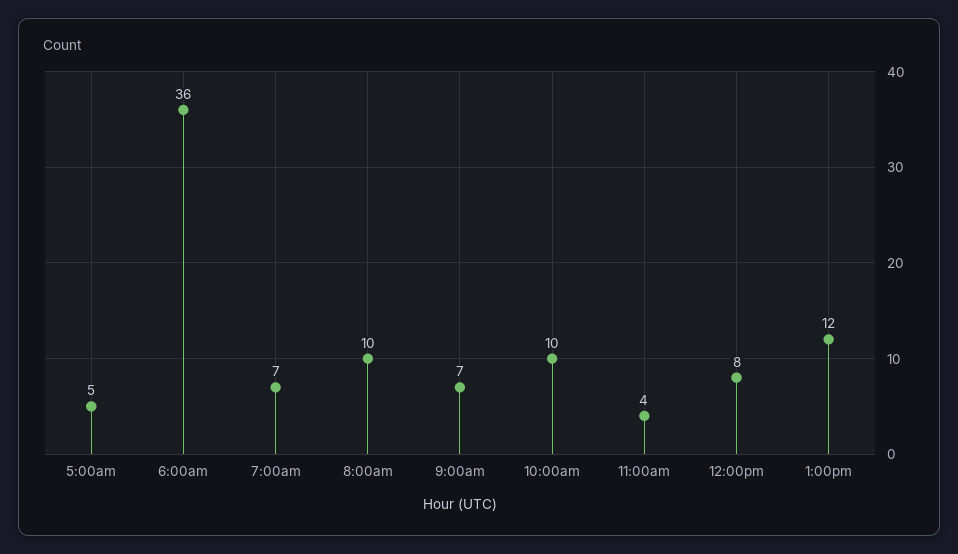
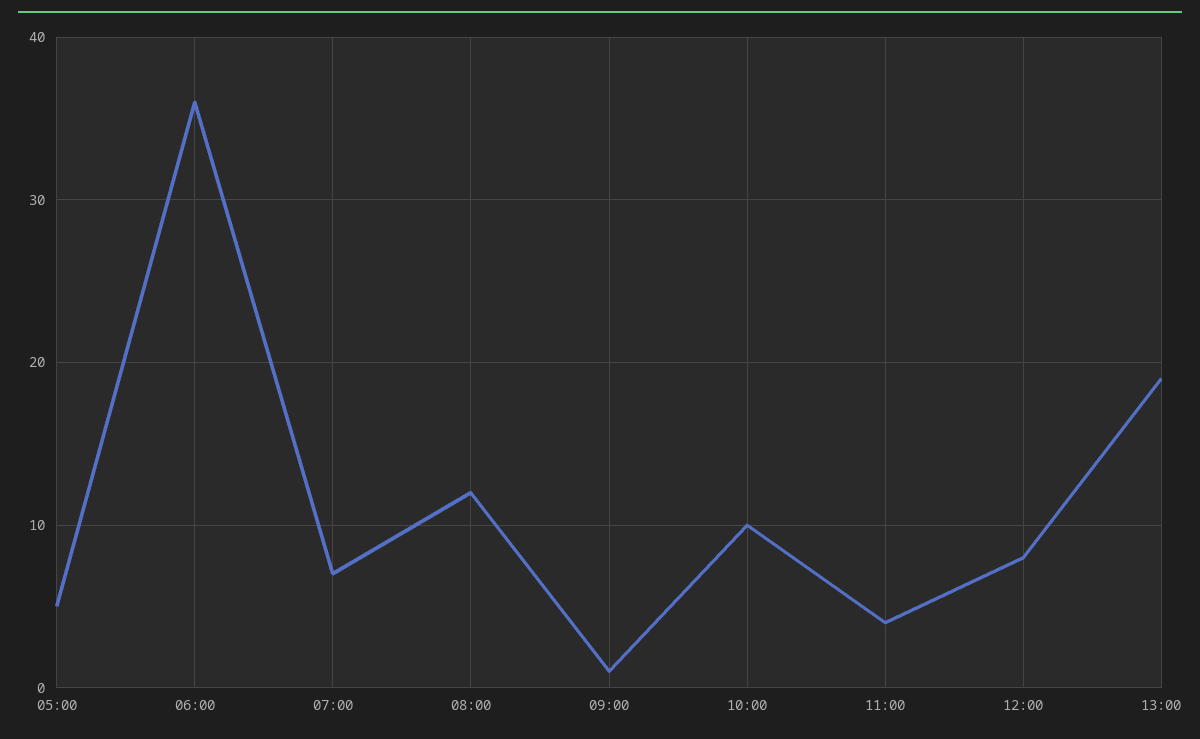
8:00am: 10 -> 12
9:00am: 7 -> 1
1:00pm: 12 -> 19

